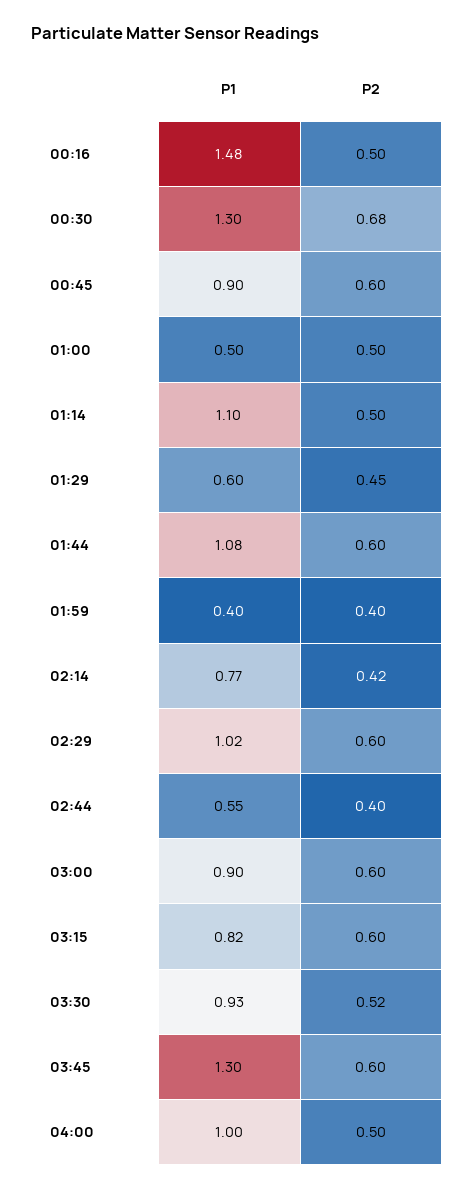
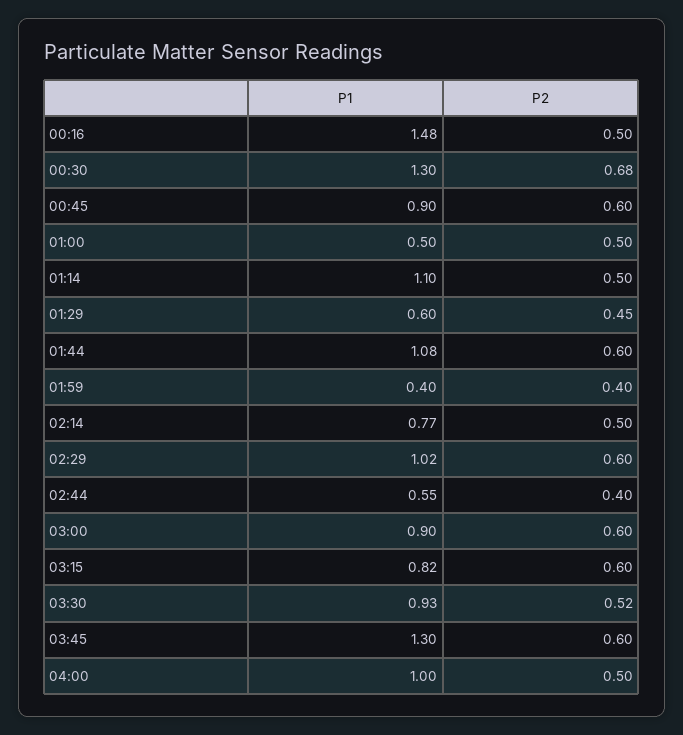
P2, 02:14: 0.42 -> 0.5

